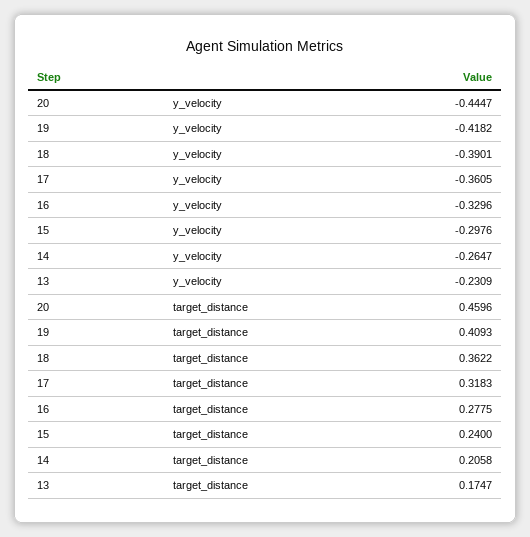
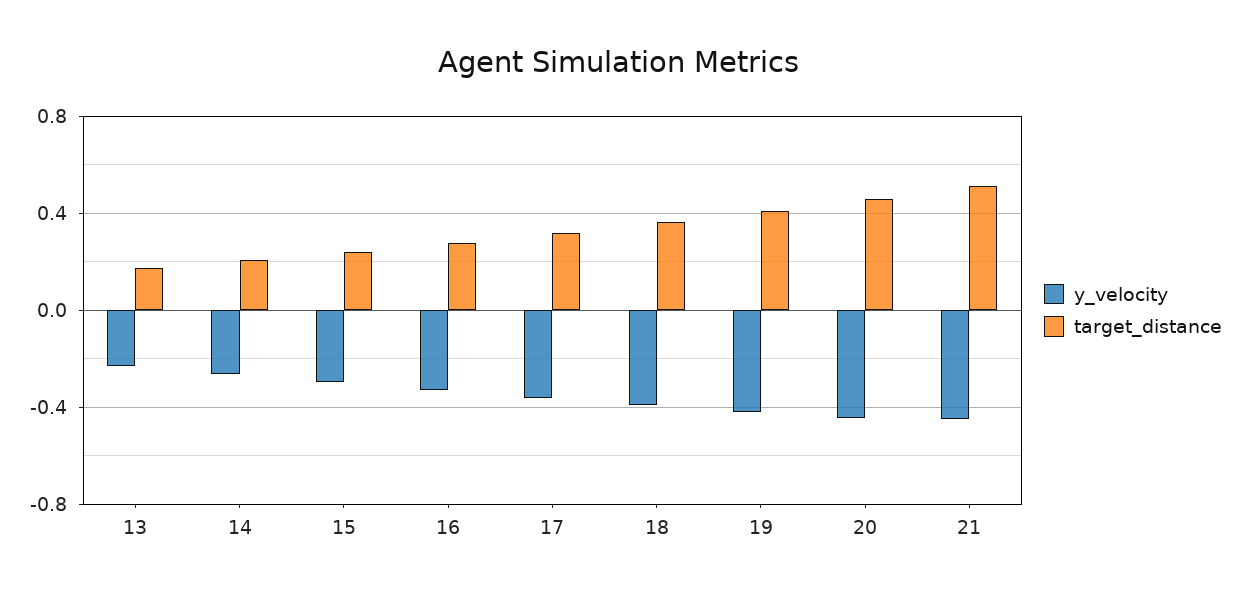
y_velocity, 21: none -> -0.45
target_distance, 21: none -> 0.5

